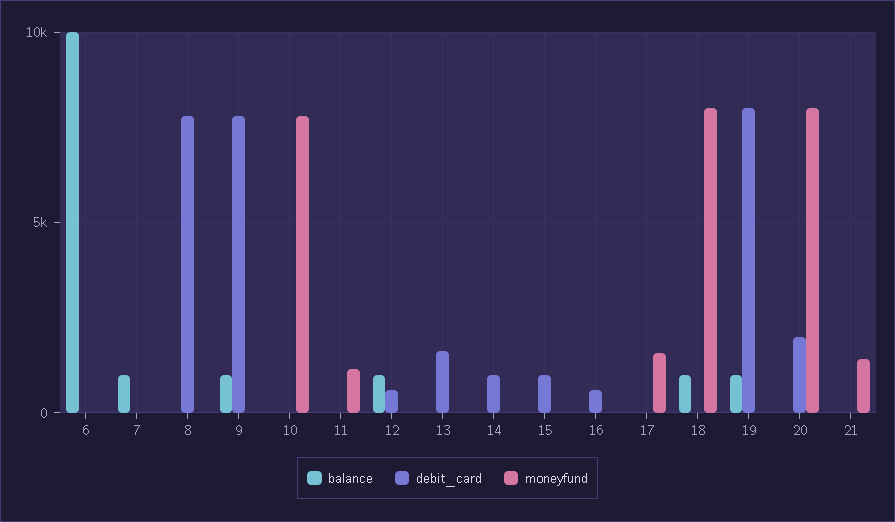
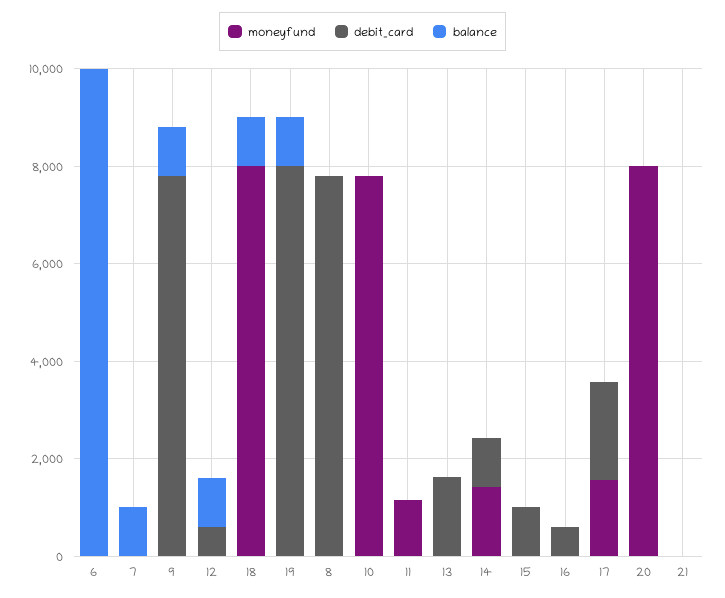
moneyfund, 14: 0 -> 1500
debit_card, 17: 0 -> 2000
debit_card, 20: 2000 -> 0
moneyfund, 21: 1500 -> 0

